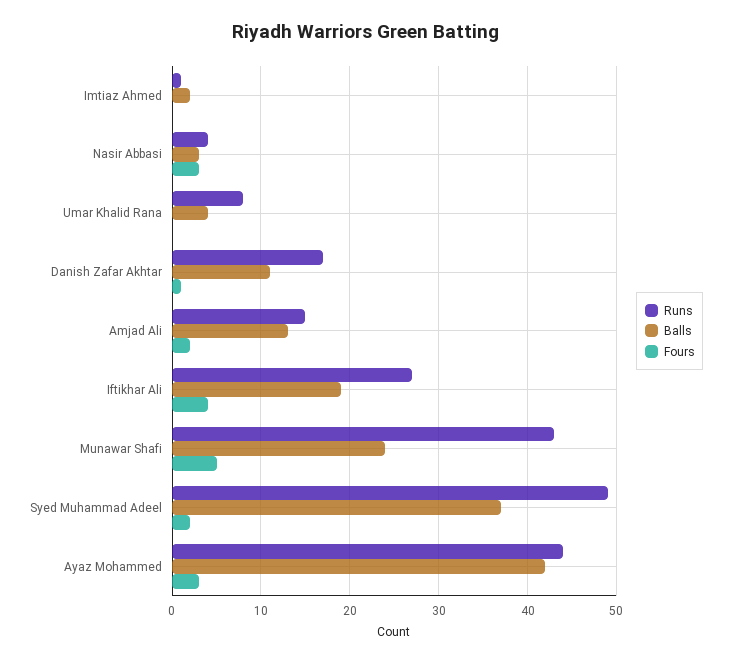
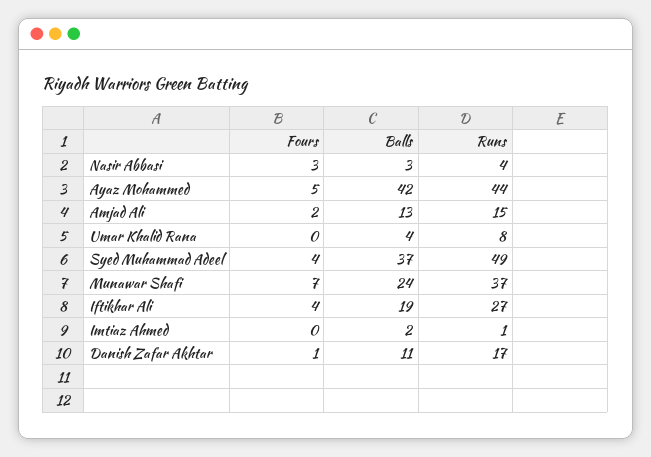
Runs, Munawar Shafi: 43 -> 37
Fours, Munawar Shafi: 5 -> 7
Fours, Syed Muhammad Adeel: 2 -> 4
Fours, Ayaz Mohammed: 3 -> 5

